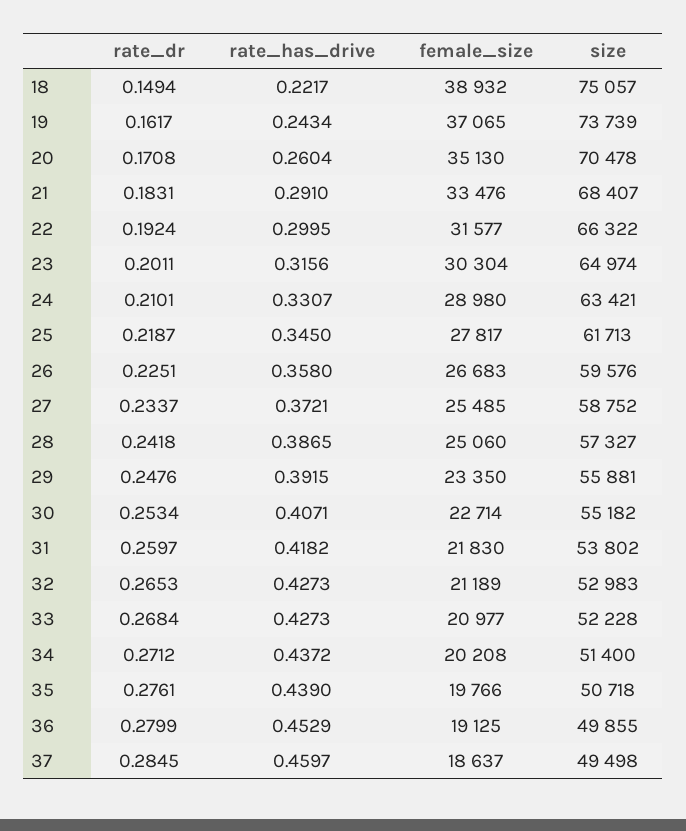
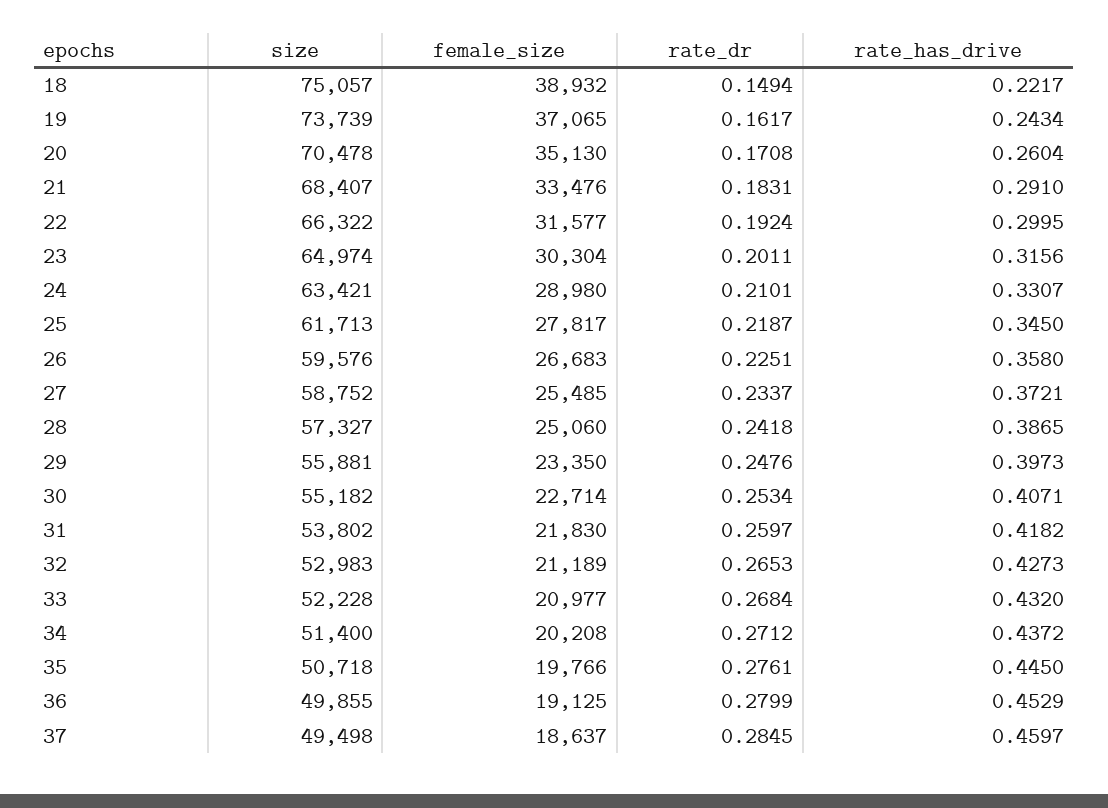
rate_has_drive, 29: 0.3915 -> 0.3973
rate_has_drive, 33: 0.4273 -> 0.432
rate_has_drive, 35: 0.439 -> 0.445

